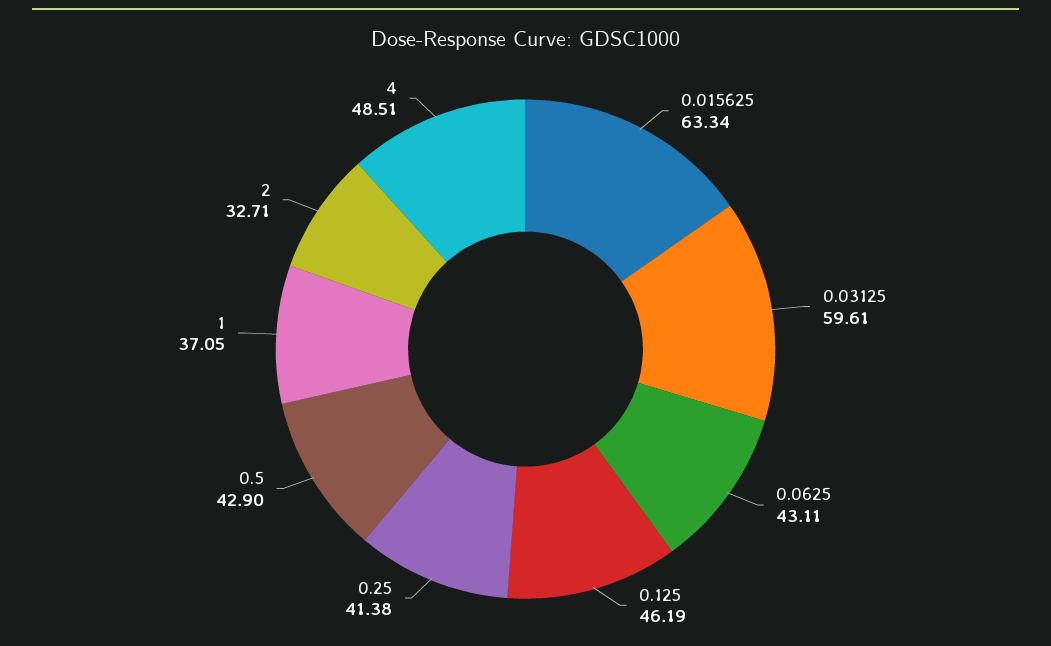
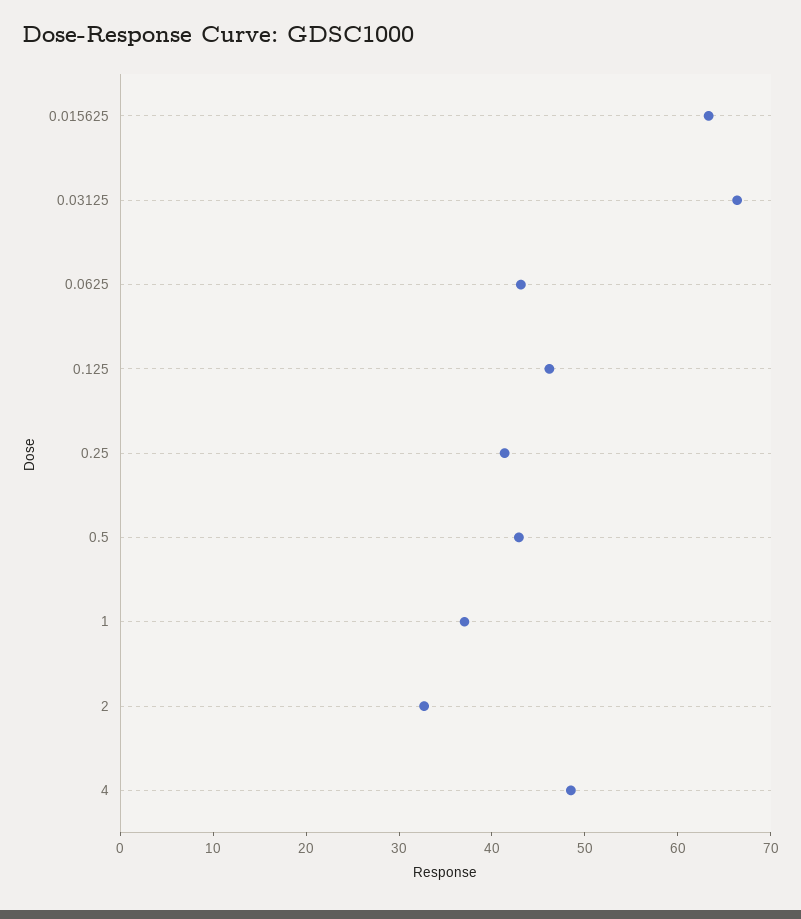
0.03125: 59.61 -> 66

